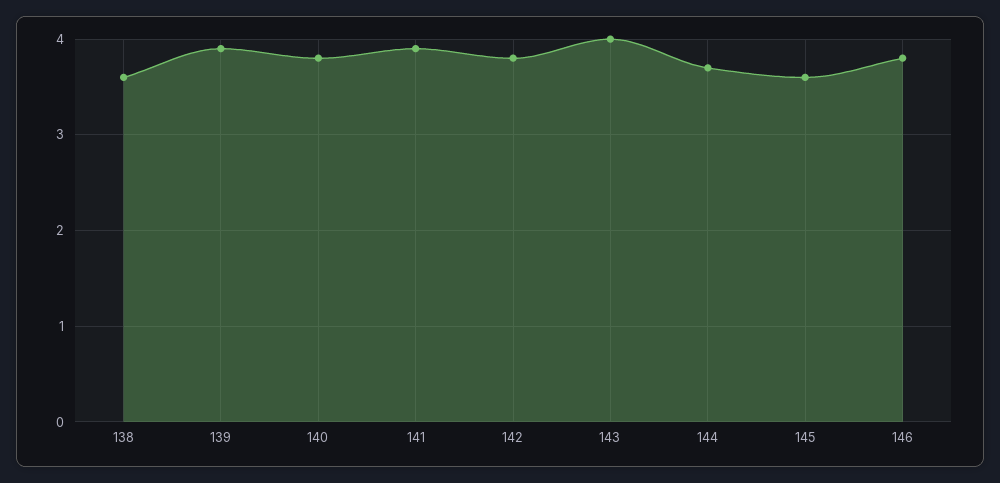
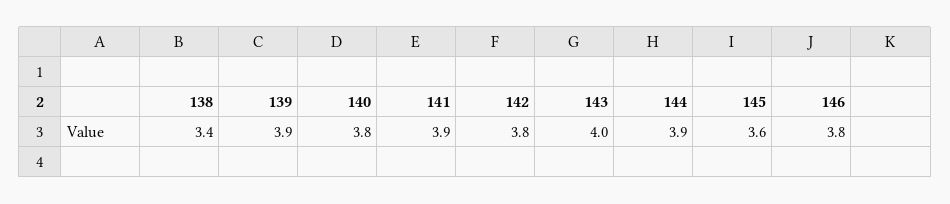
138: 3.6 -> 3.4
144: 3.7 -> 3.9

